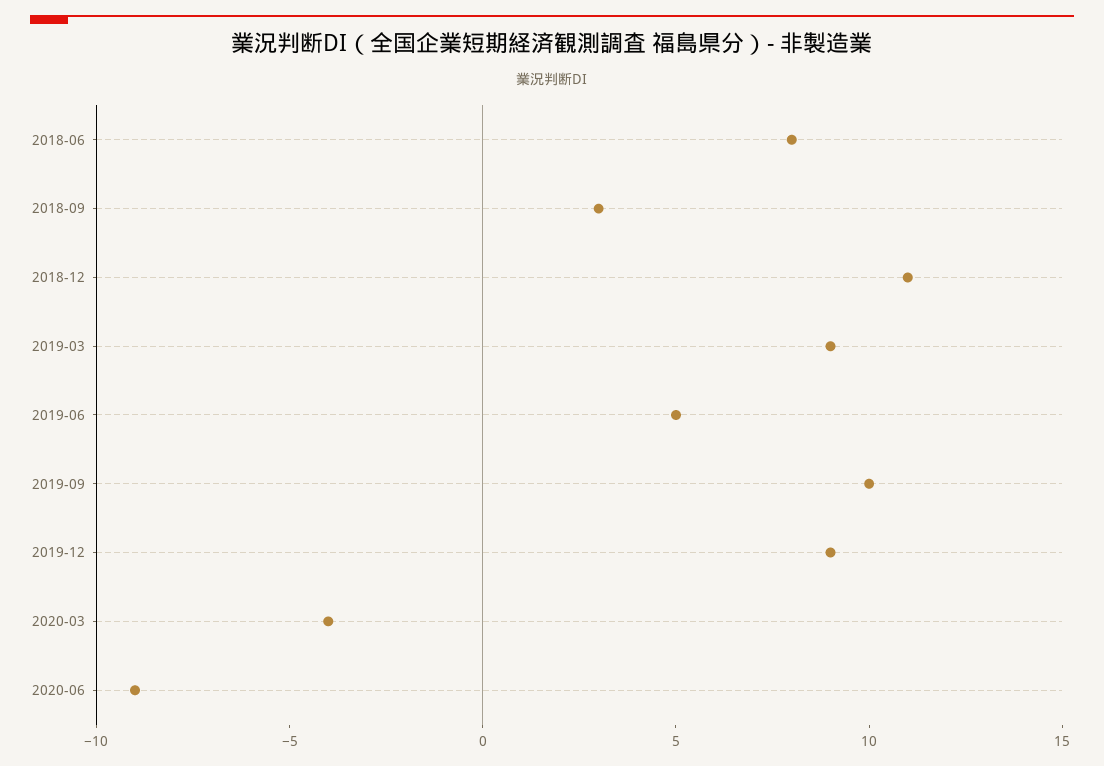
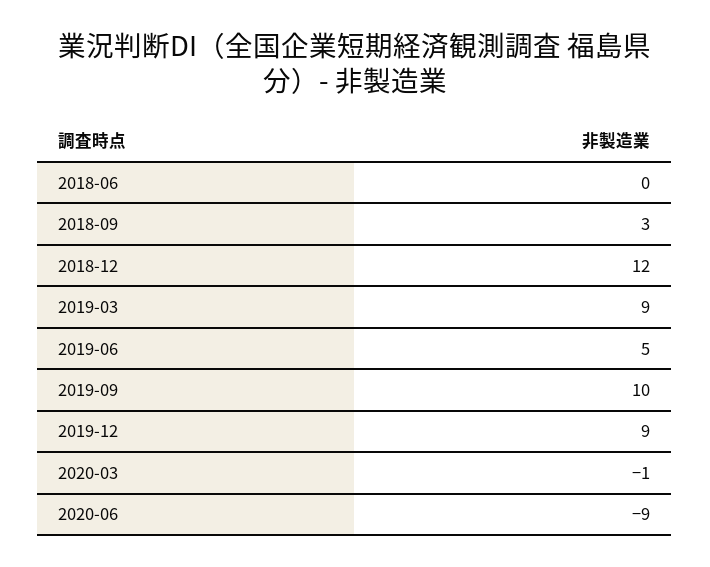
2018-06: 8 -> 0
2018-12: 11 -> 12
2020-03: -4 -> -1

